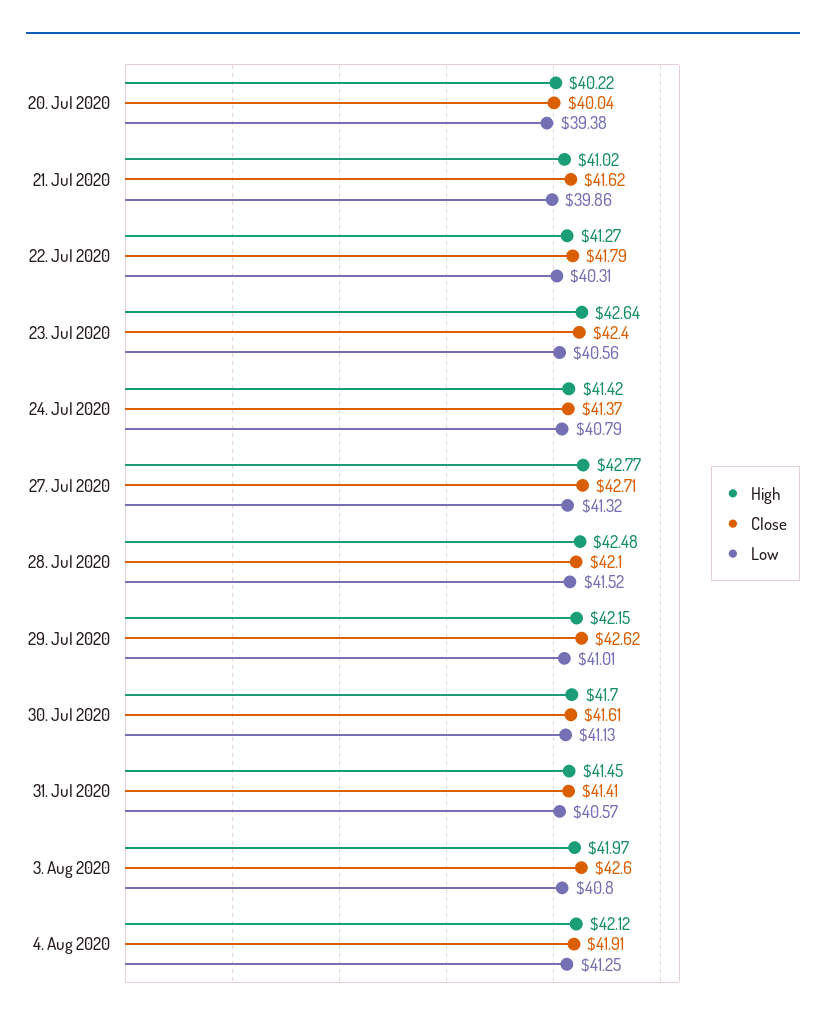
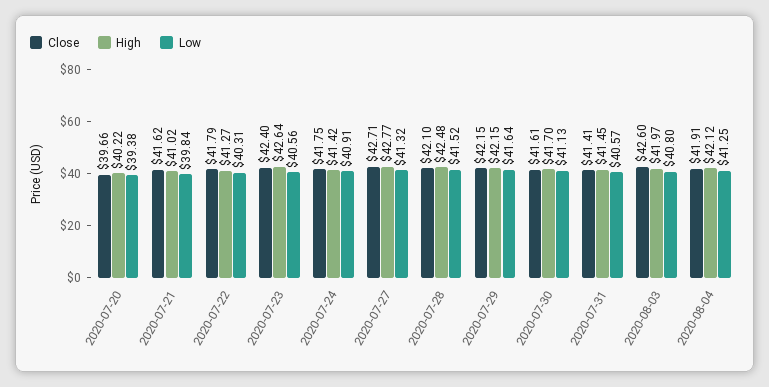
Close, 20. Jul 2020: 40.04 -> 39.66
Low, 21. Jul 2020: 39.86 -> 39.84
Close, 24. Jul 2020: 41.37 -> 41.75
Low, 24. Jul 2020: 40.79 -> 40.91
Close, 29. Jul 2020: 42.62 -> 42.15
Low, 29. Jul 2020: 41.01 -> 41.64

